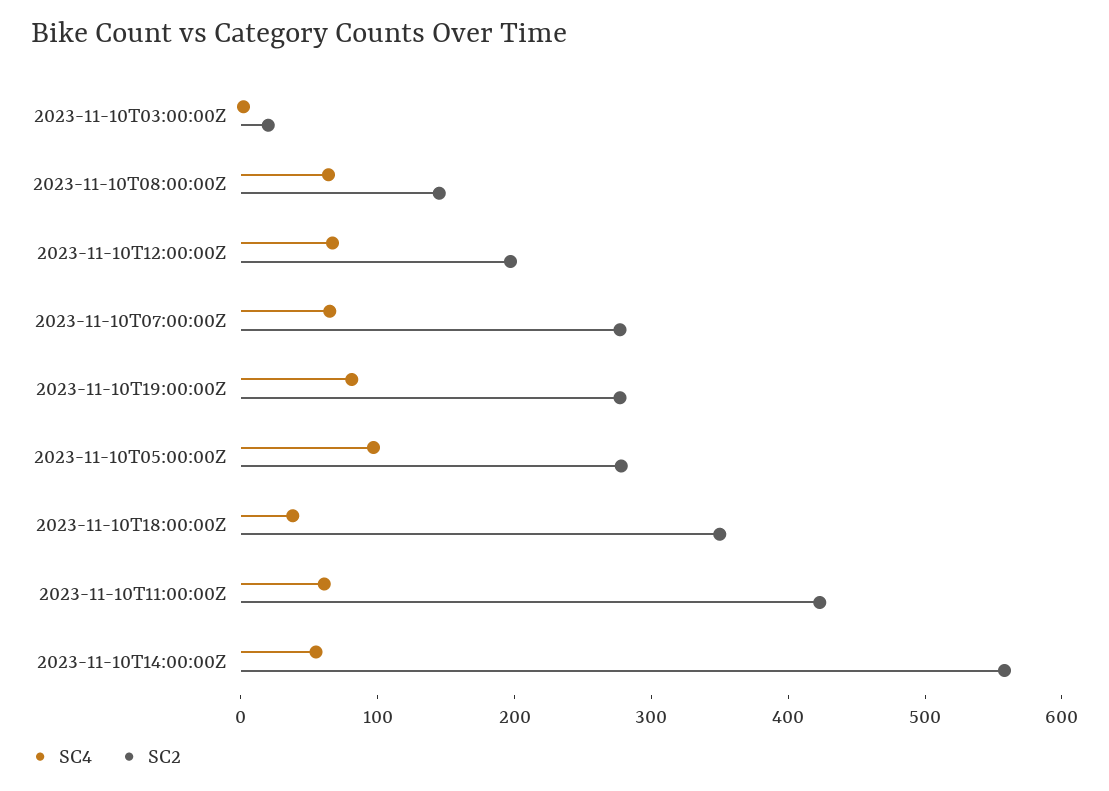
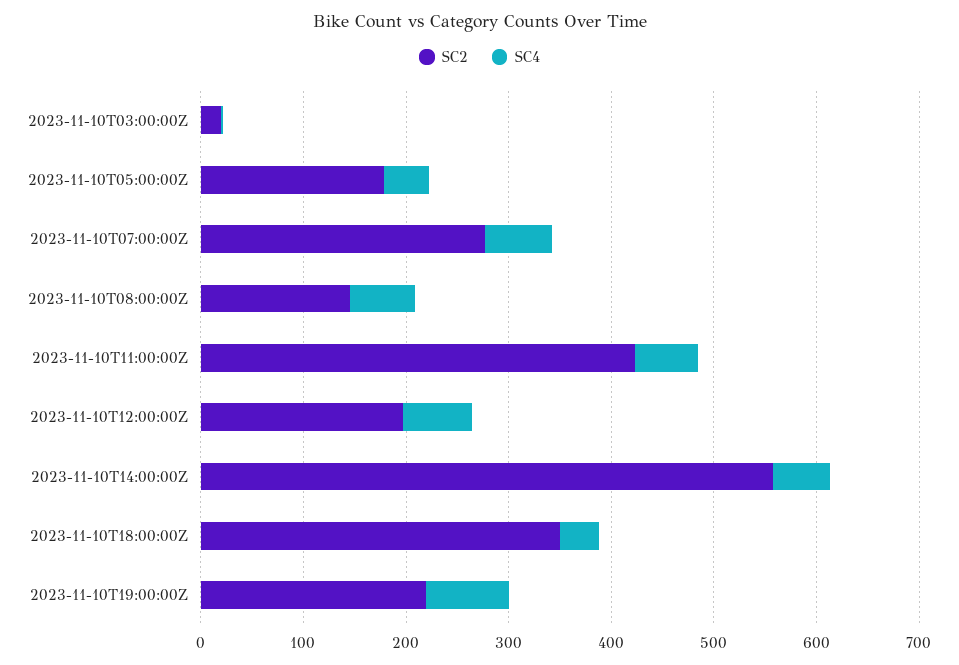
SC2, 2023-11-10T19:00:00Z: 280 -> 220
SC4, 2023-11-10T05:00:00Z: 100 -> 40
SC2, 2023-11-10T05:00:00Z: 280 -> 180

